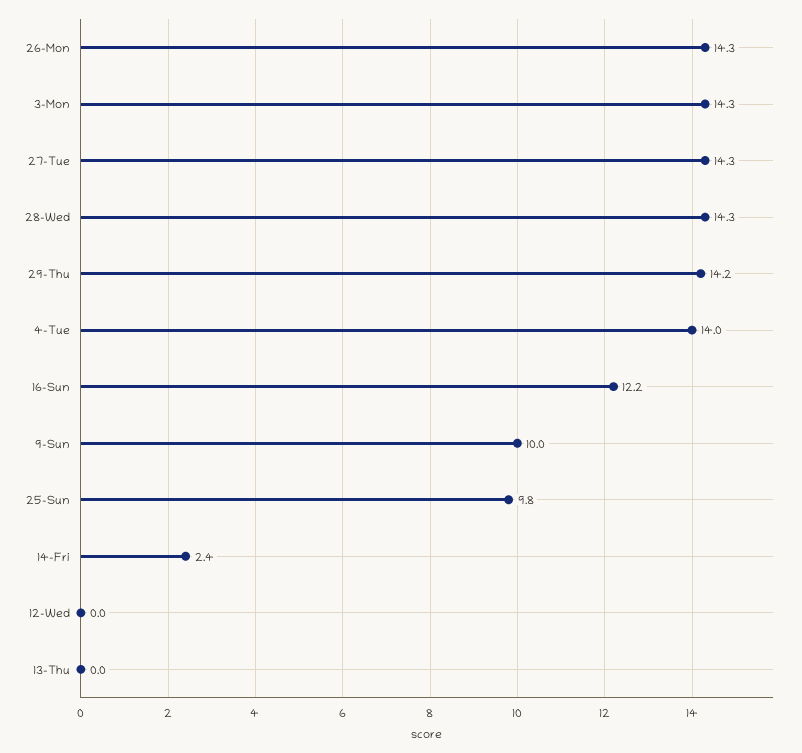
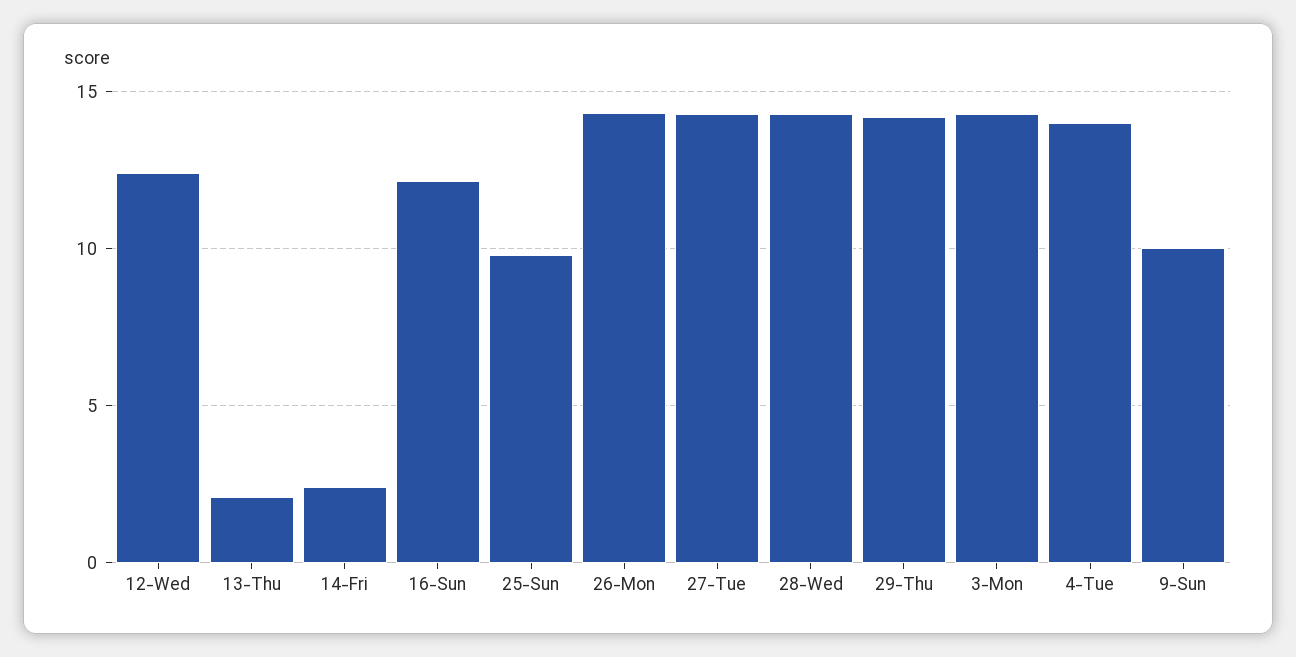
12-Wed: 0 -> 12.5
13-Thu: 0 -> 2

